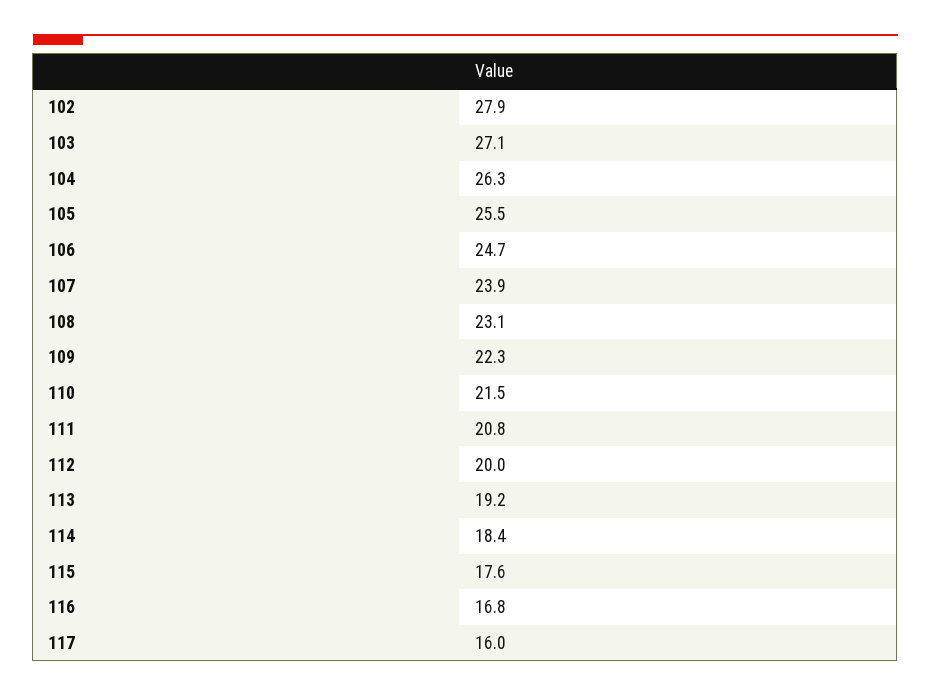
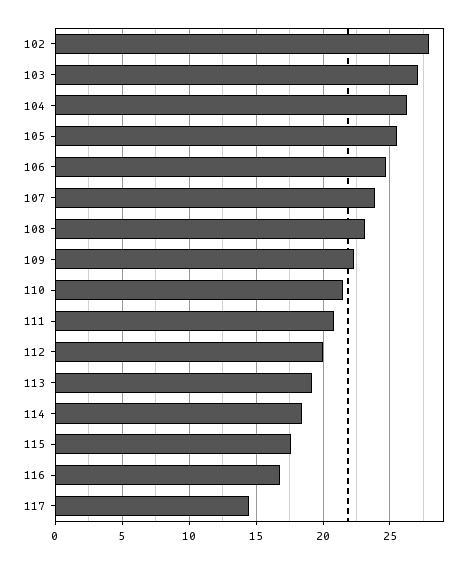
117: 16 -> 14.5

